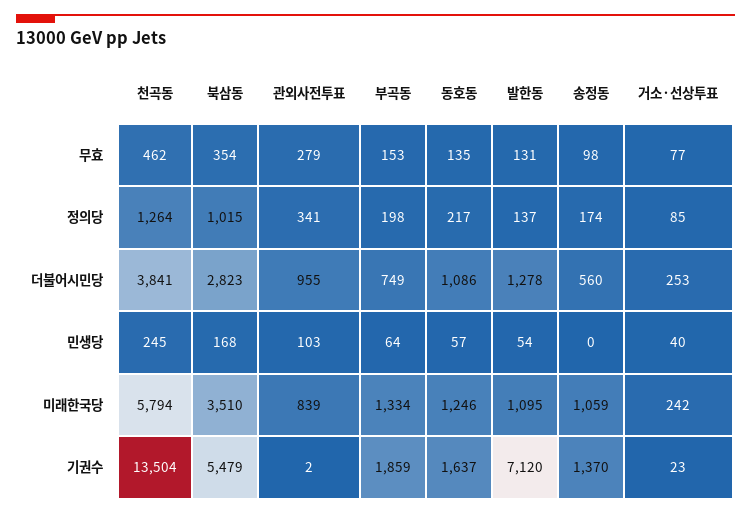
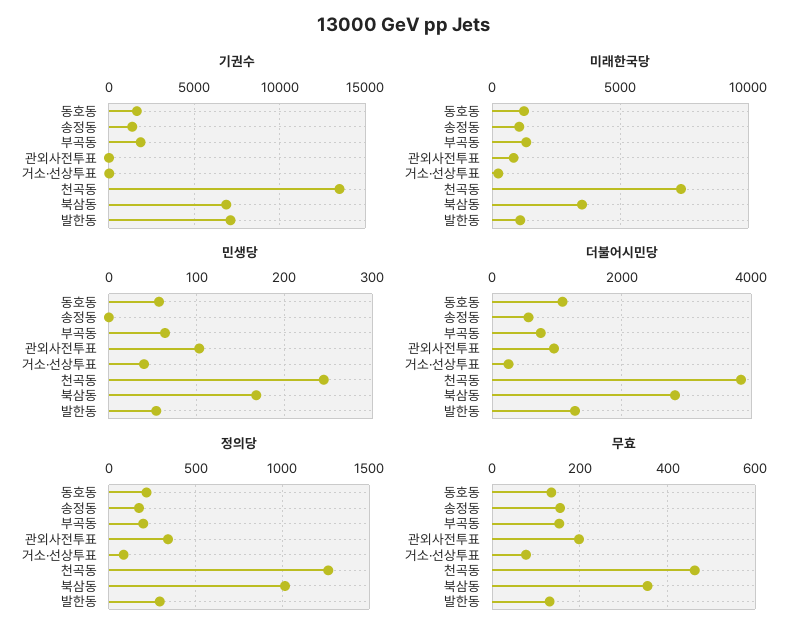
무효, 관외사전투표: 279 -> 200
무효, 송정동: 98 -> 160
정의당, 발한동: 137 -> 300
미래한국당, 천곡동: 5794 -> 7500
기권수, 북삼동: 5479 -> 7000

